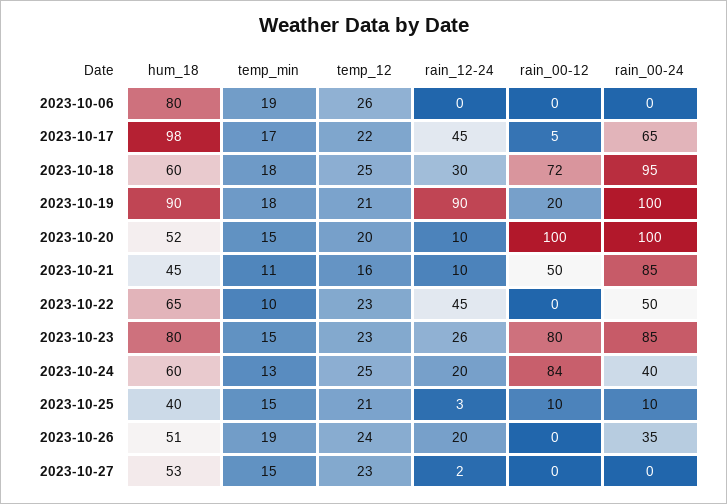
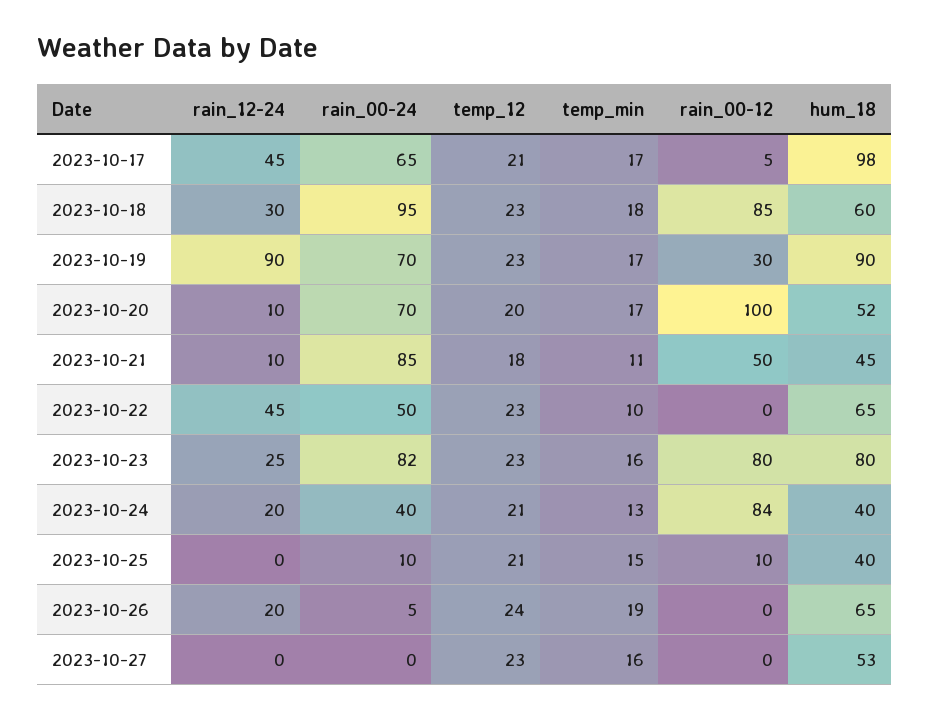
hum_18, 2023-10-06: 80 -> none
temp_min, 2023-10-06: 19 -> none
temp_12, 2023-10-06: 26 -> none
rain_12-24, 2023-10-06: 0 -> none
rain_00-12, 2023-10-06: 0 -> none
rain_00-24, 2023-10-06: 0 -> none
temp_12, 2023-10-17: 22 -> 21
temp_12, 2023-10-18: 25 -> 23
rain_00-12, 2023-10-18: 72 -> 85
temp_min, 2023-10-19: 18 -> 17
temp_12, 2023-10-19: 21 -> 23
rain_00-12, 2023-10-19: 20 -> 30
rain_00-24, 2023-10-19: 100 -> 70
temp_min, 2023-10-20: 15 -> 17
rain_00-24, 2023-10-20: 100 -> 70
temp_12, 2023-10-21: 16 -> 18
temp_min, 2023-10-23: 15 -> 16
rain_12-24, 2023-10-23: 26 -> 25
rain_00-24, 2023-10-23: 85 -> 82
hum_18, 2023-10-24: 60 -> 40
temp_12, 2023-10-24: 25 -> 21
rain_12-24, 2023-10-25: 3 -> 0
hum_18, 2023-10-26: 51 -> 65
rain_00-24, 2023-10-26: 35 -> 5
temp_min, 2023-10-27: 15 -> 16
rain_12-24, 2023-10-27: 2 -> 0

